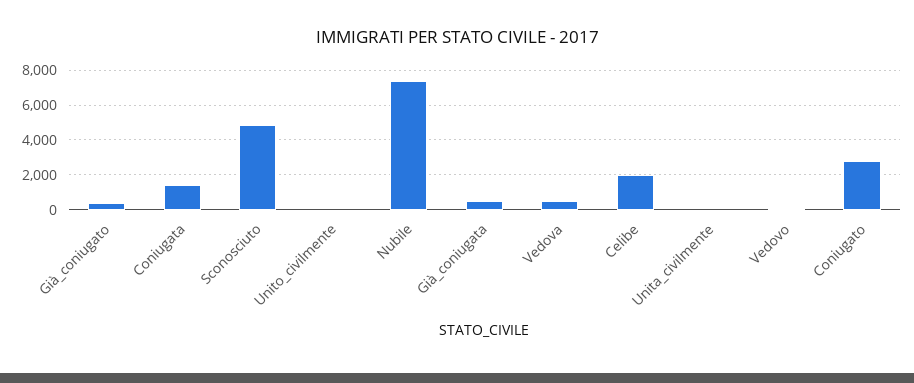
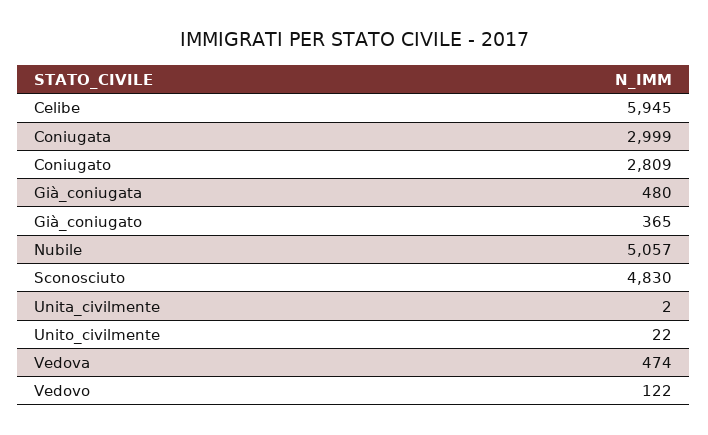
Coniugata: 1500 -> 2999
Nubile: 7500 -> 5057
Celibe: 2000 -> 5945

